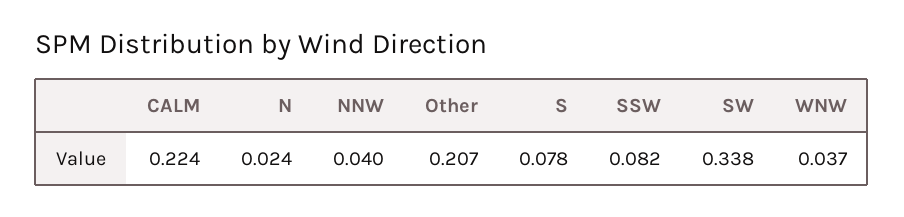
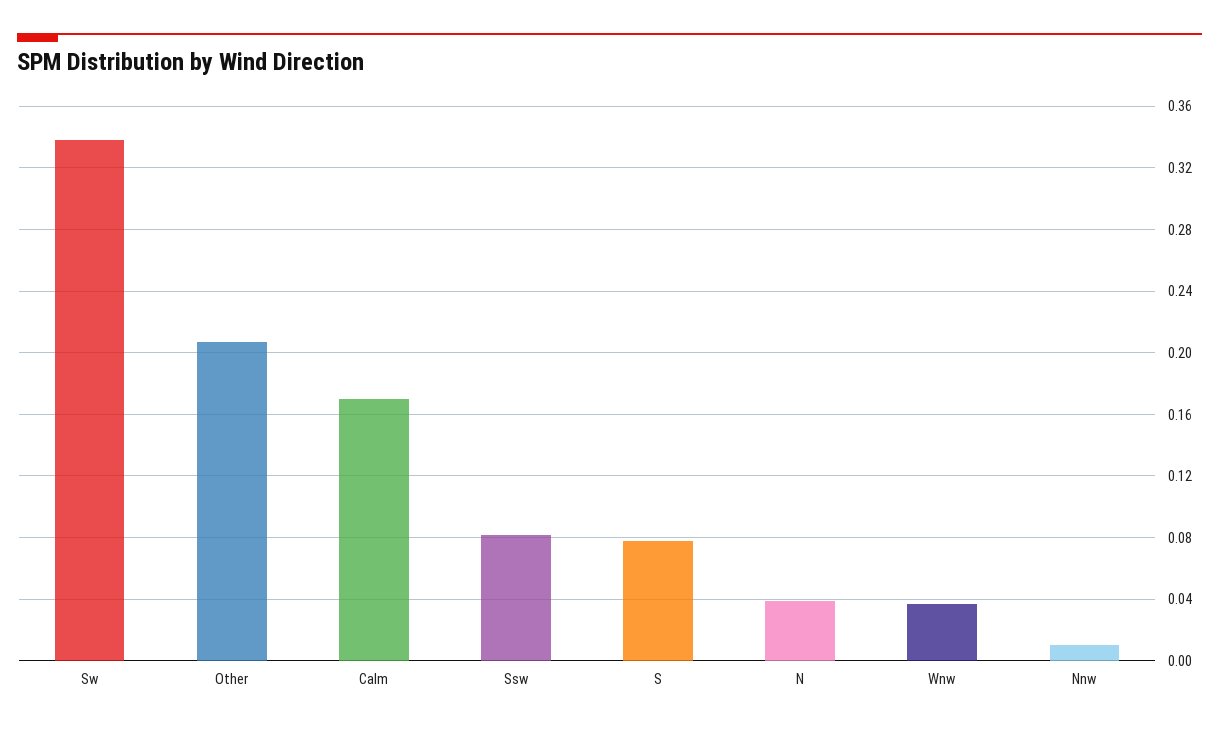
CALM: 0.224 -> 0.17
N: 0.024 -> 0.04
NNW: 0.04 -> 0.01

